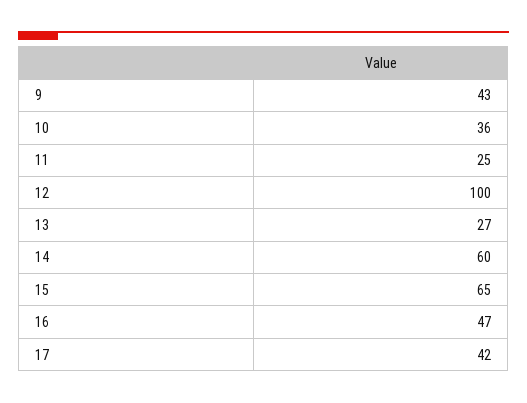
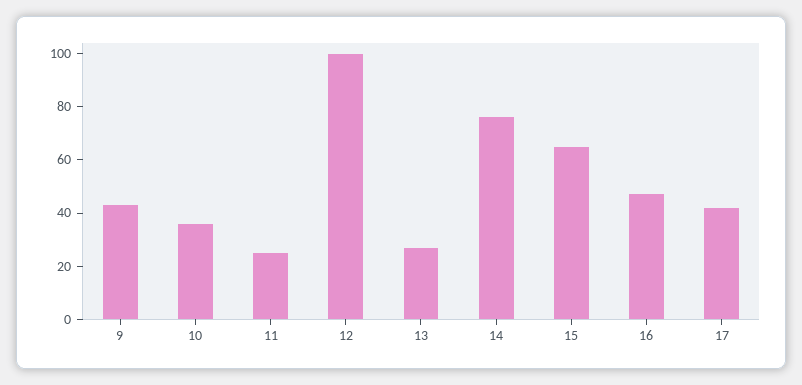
14: 60 -> 75

